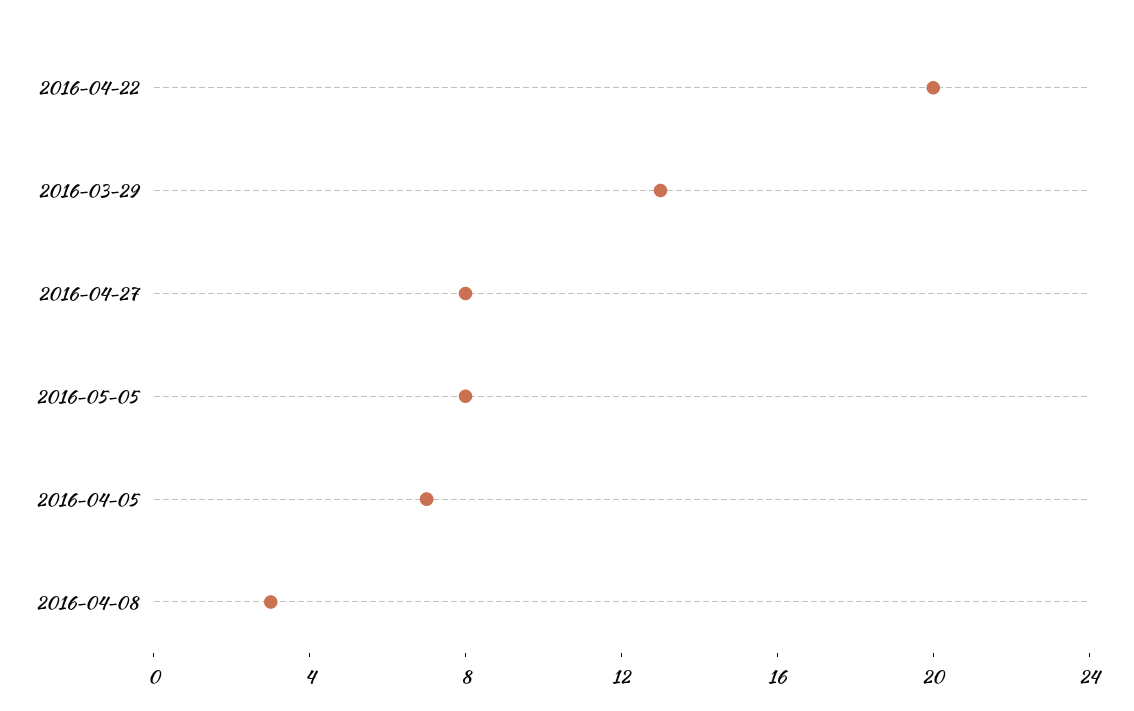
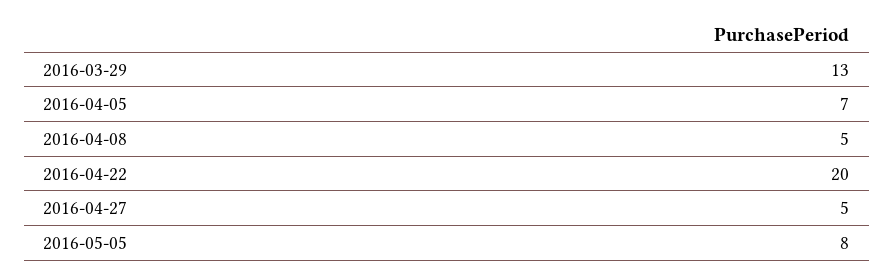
2016-04-27: 8 -> 5
2016-04-08: 3 -> 5

